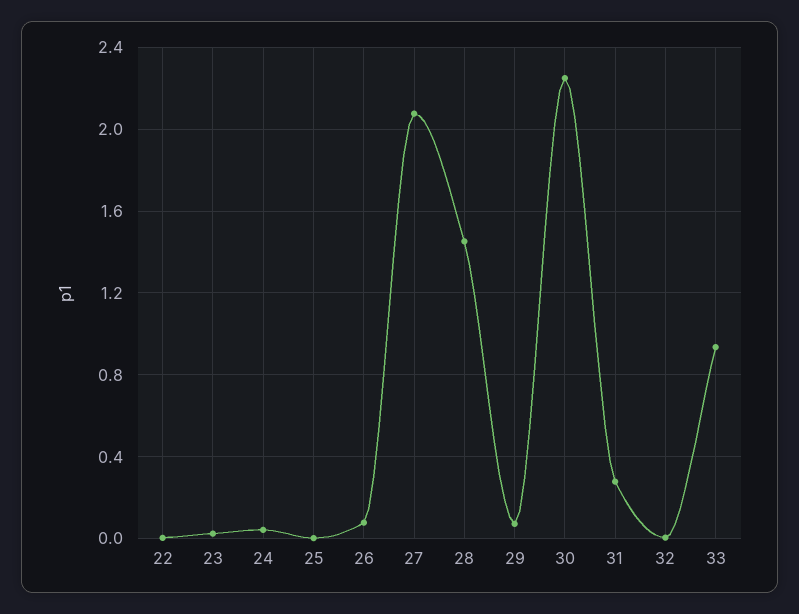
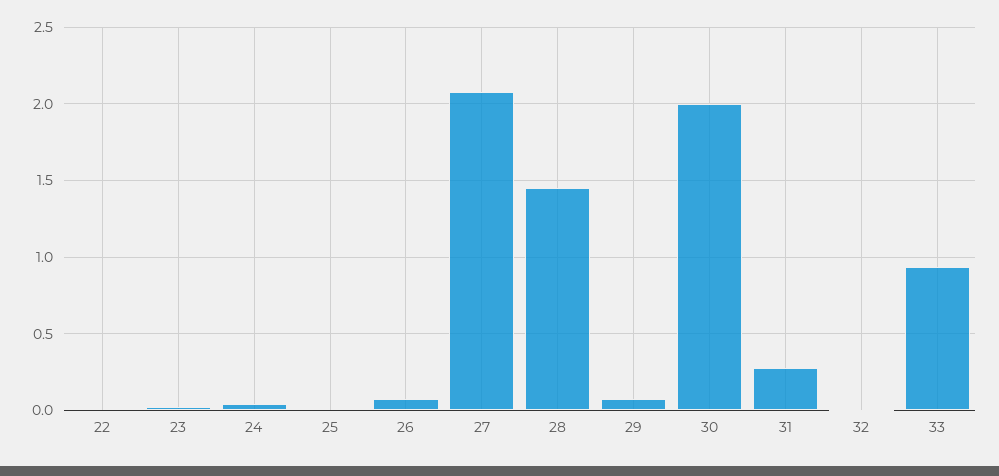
30: 2.25 -> 2

